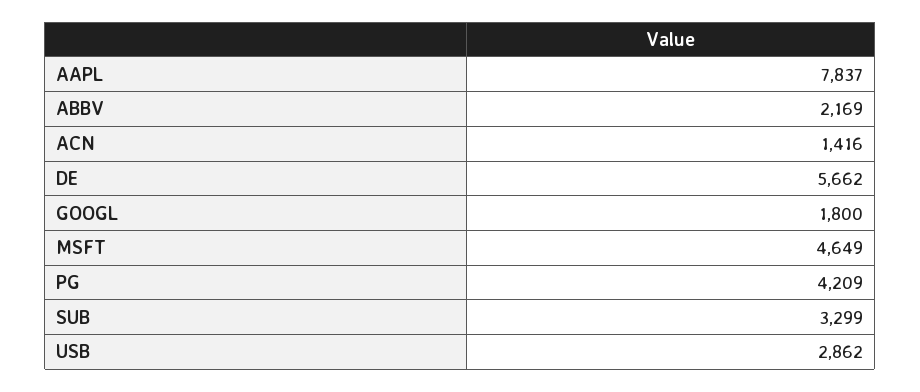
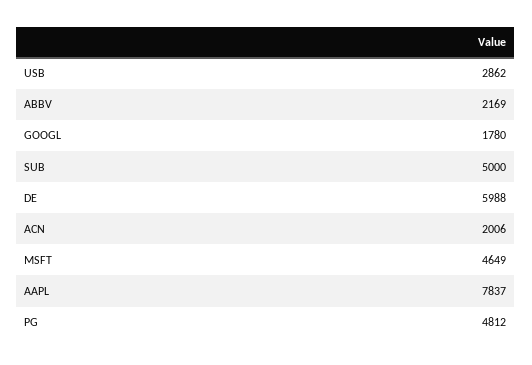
ACN: 1416 -> 2006
DE: 5662 -> 5988
GOOGL: 1800 -> 1780
PG: 4209 -> 4812
SUB: 3299 -> 5000

